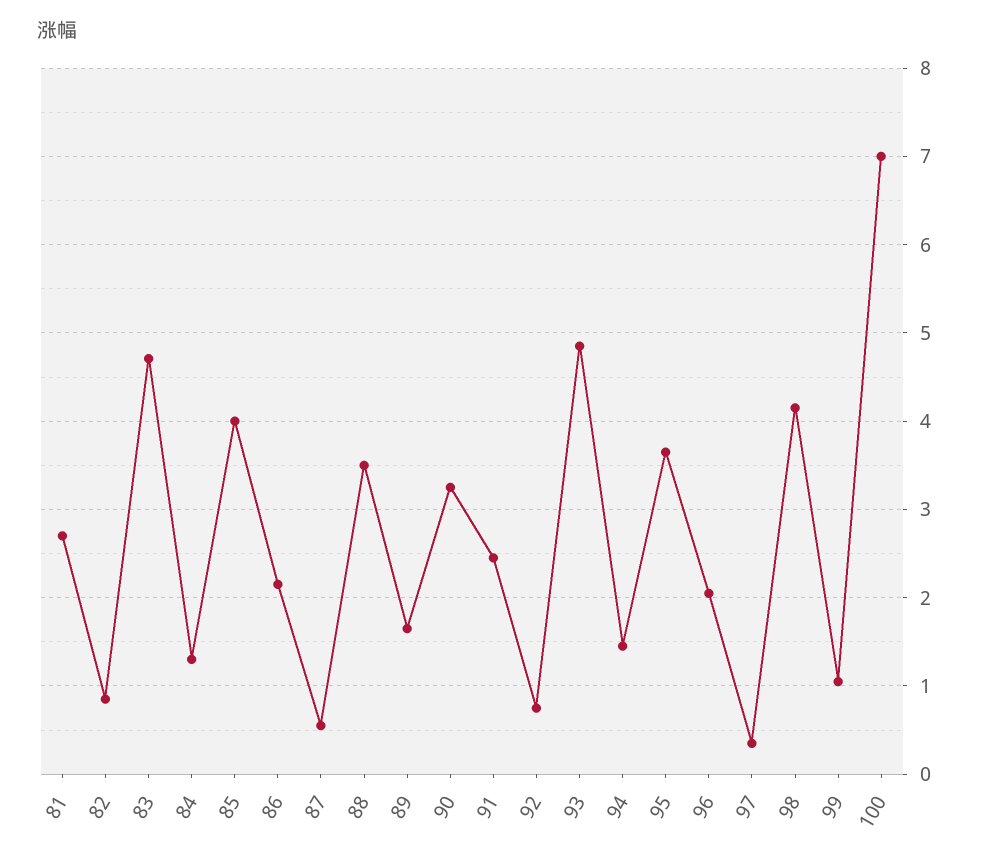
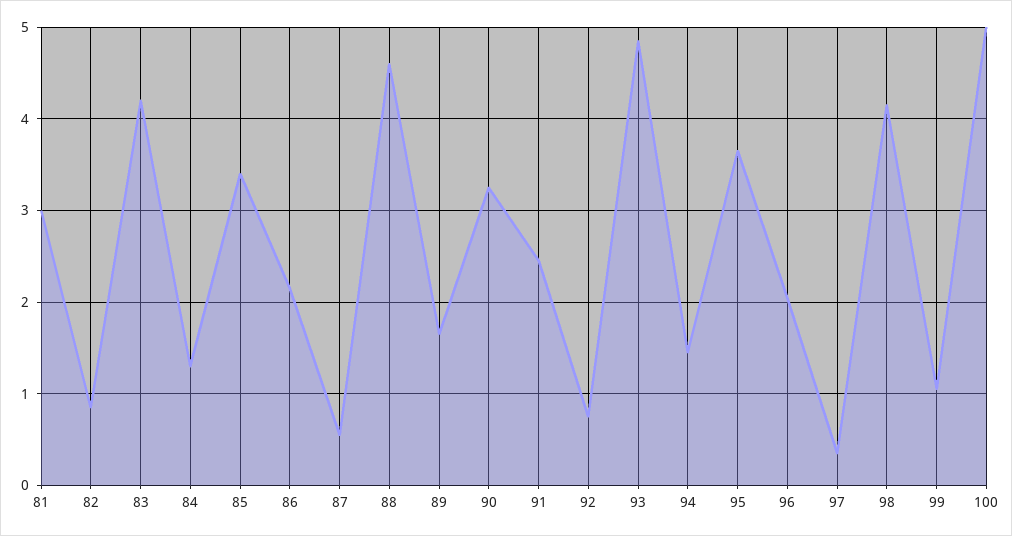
81: 2.7 -> 3
83: 4.7 -> 4.2
85: 4 -> 3.4
88: 3.5 -> 4.6
100: 7 -> 5

